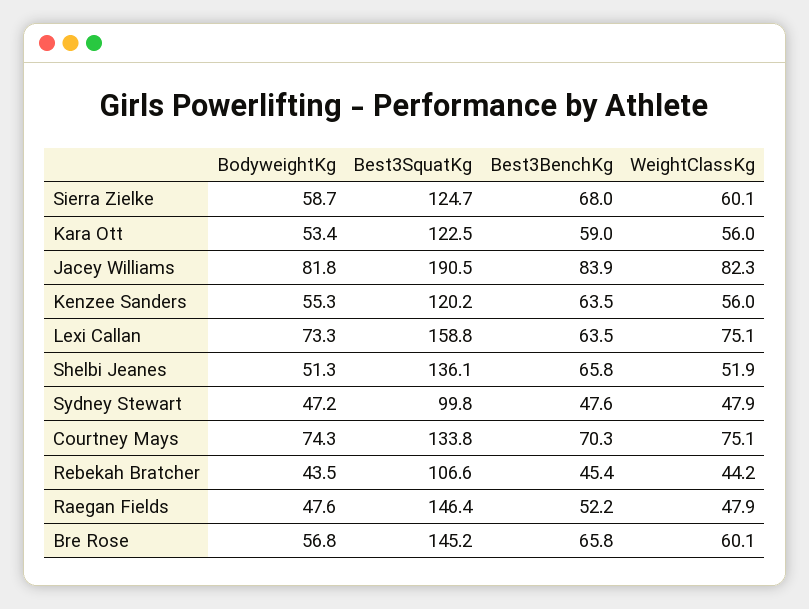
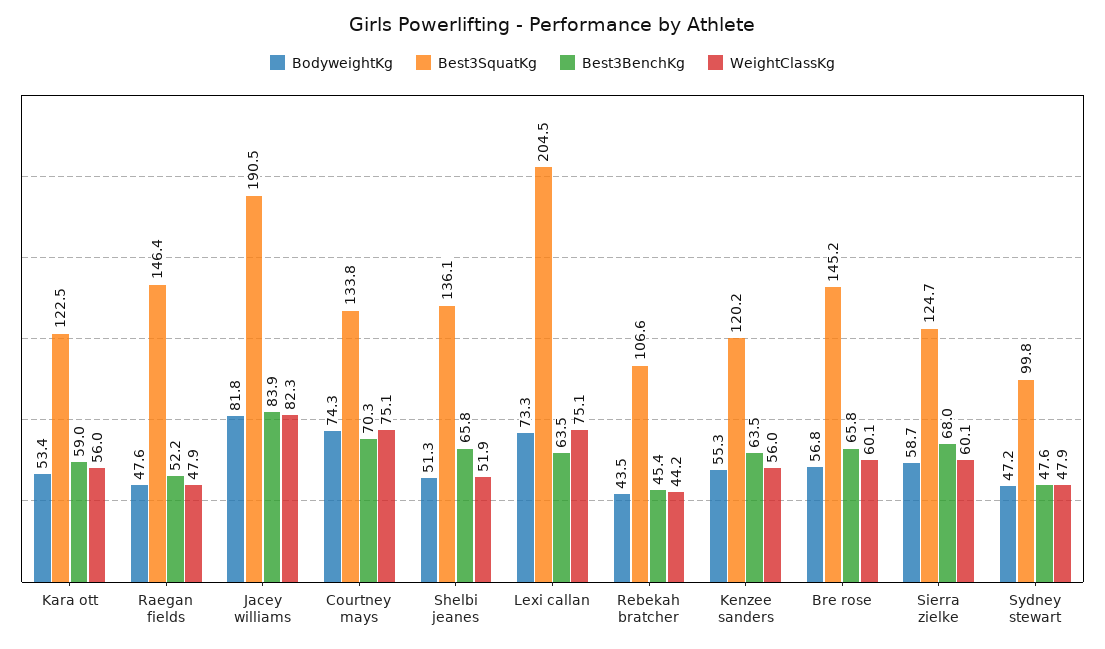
Best3SquatKg, Lexi Callan: 158.8 -> 204.5

